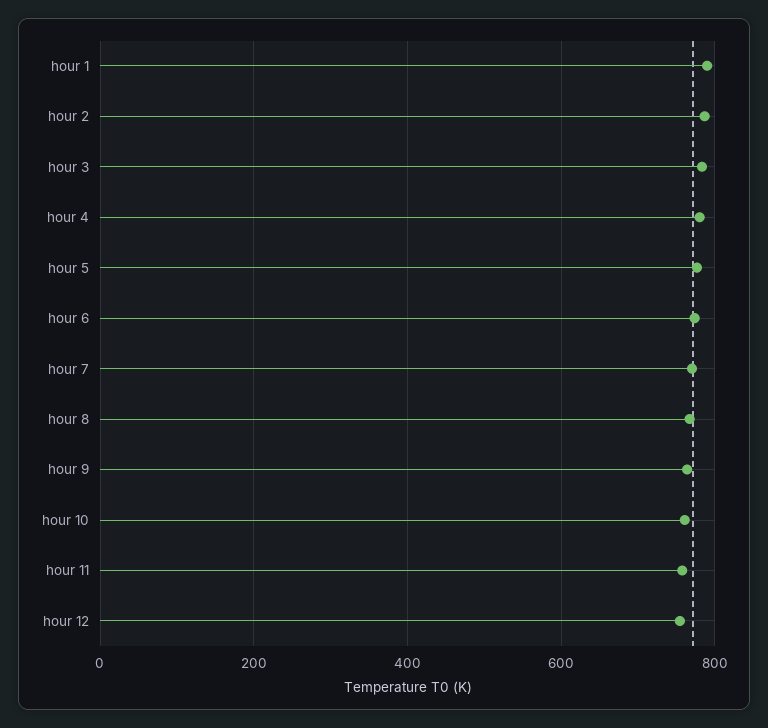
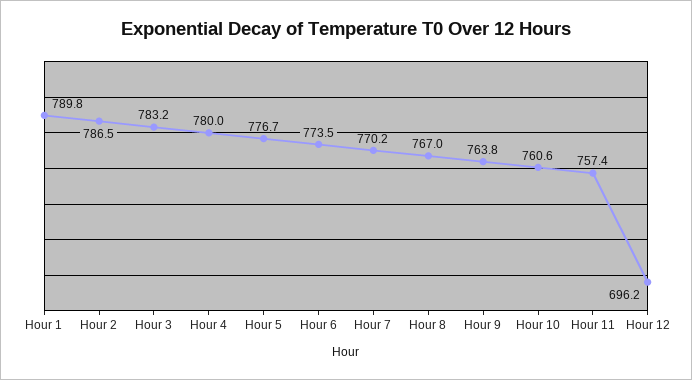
hour 12: 760 -> 696.2

